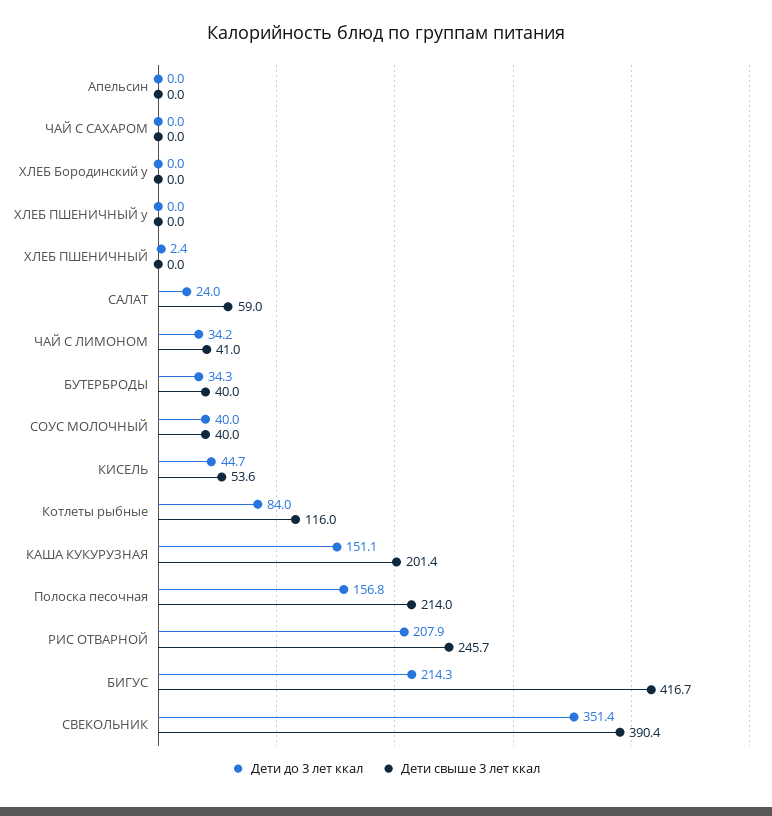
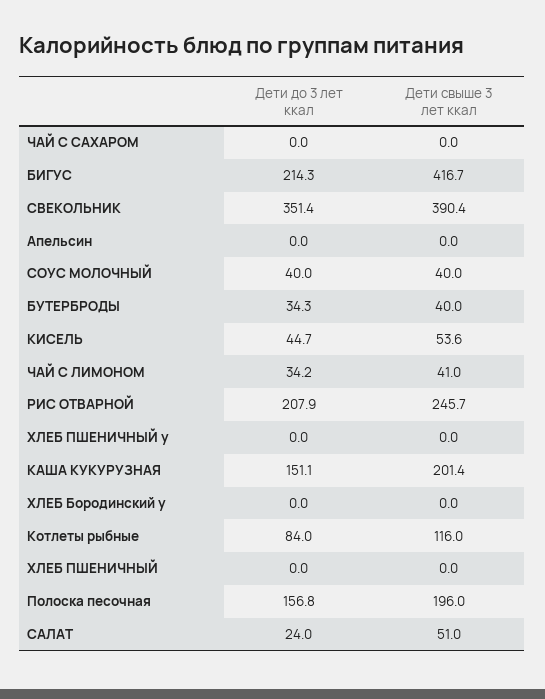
Дети до 3 лет ккал, ХЛЕБ ПШЕНИЧНЫЙ: 2.4 -> 0
Дети свыше 3 лет ккал, САЛАТ: 59 -> 51
Дети свыше 3 лет ккал, Полоска песочная: 214 -> 196

